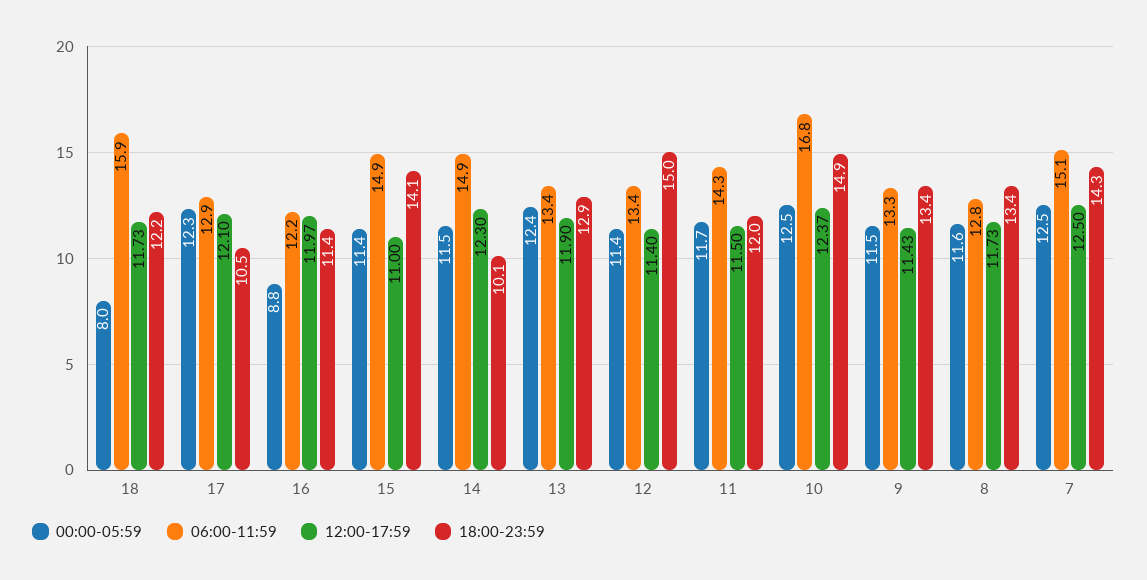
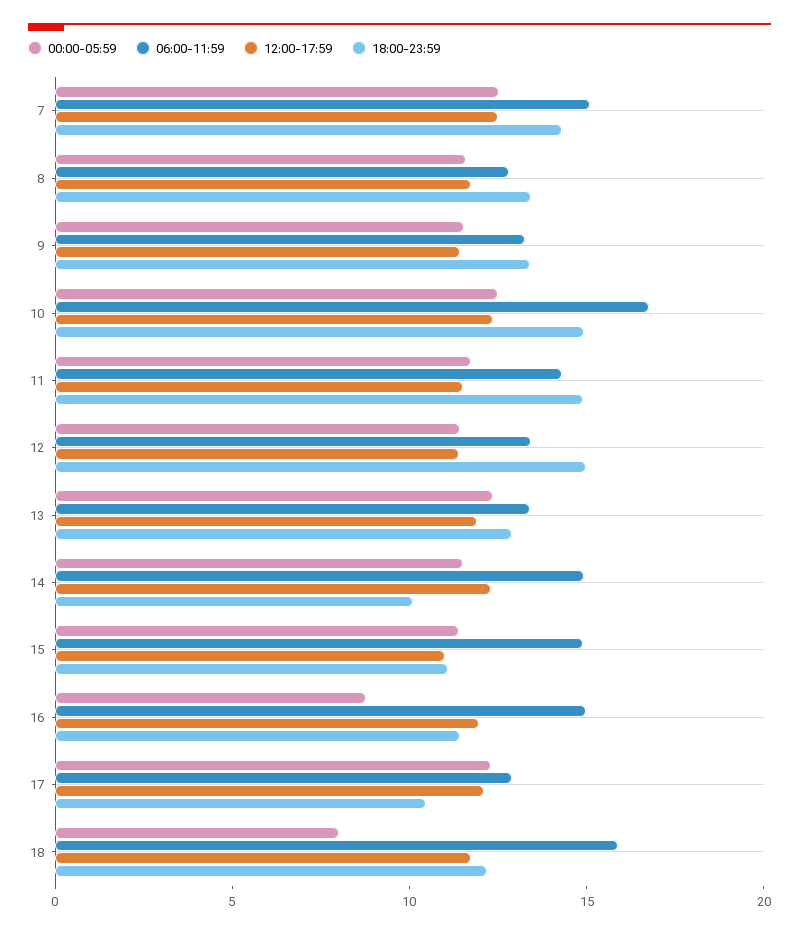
06:00-11:59, 16: 12.2 -> 15
18:00-23:59, 15: 14.1 -> 11
18:00-23:59, 11: 12 -> 15

